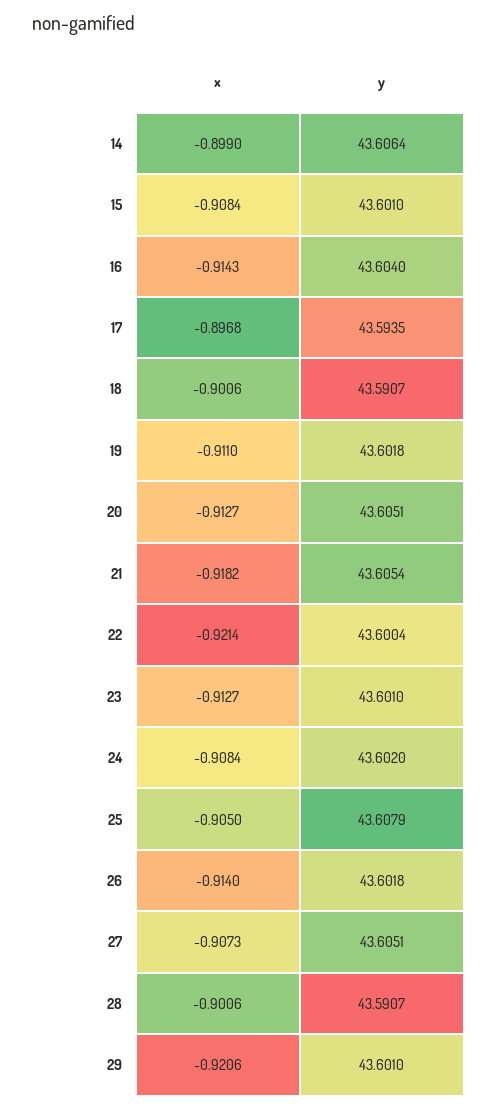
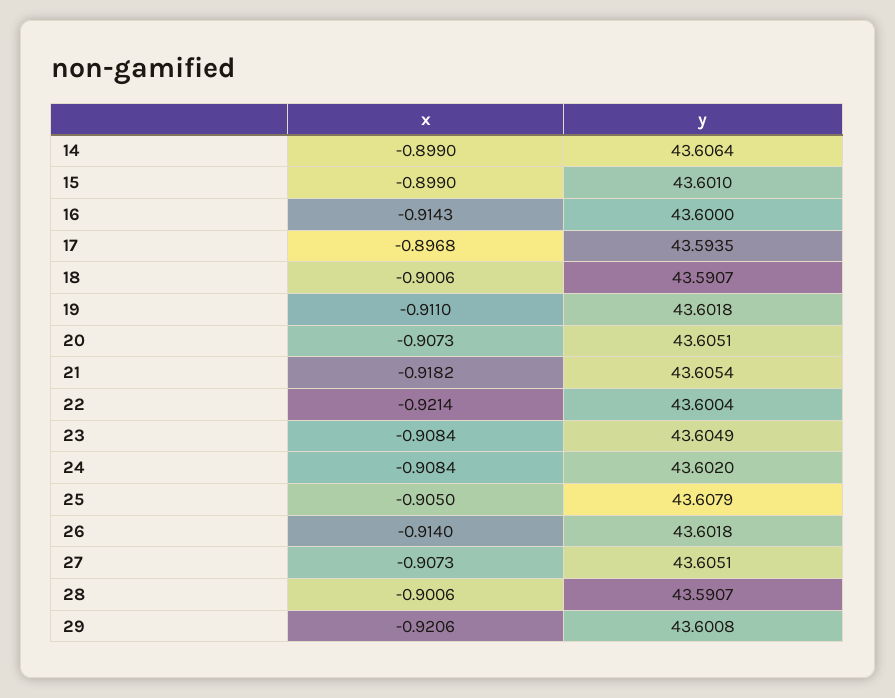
x, 15: -0.9084 -> -0.899
y, 16: 43.604 -> 43.6
x, 20: -0.9127 -> -0.9073
x, 23: -0.9127 -> -0.9084
y, 23: 43.601 -> 43.6049
y, 29: 43.601 -> 43.6008

